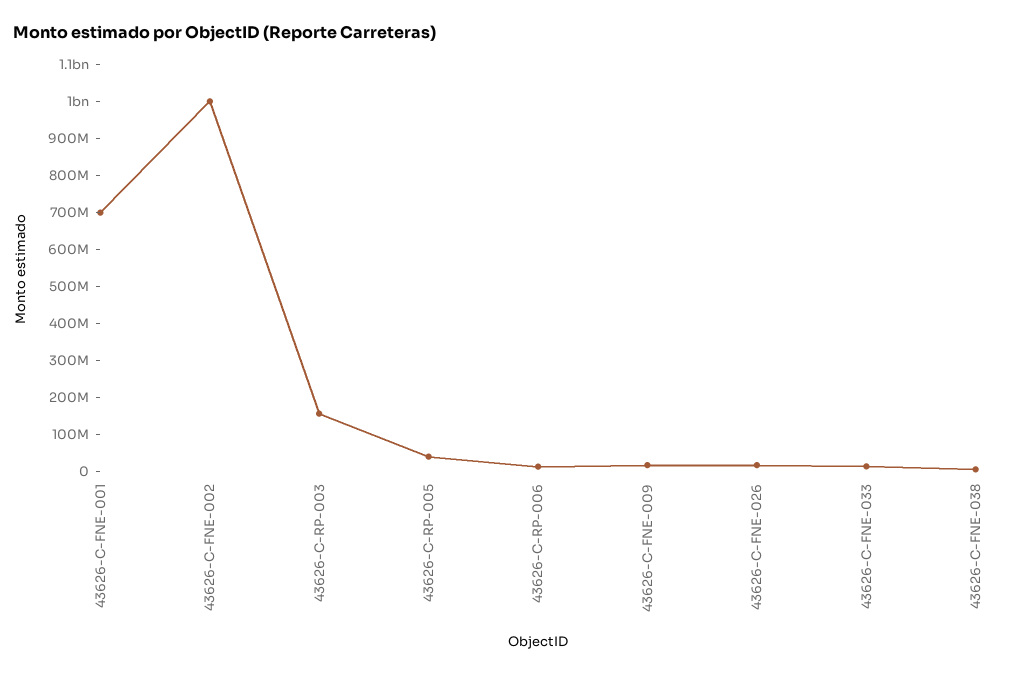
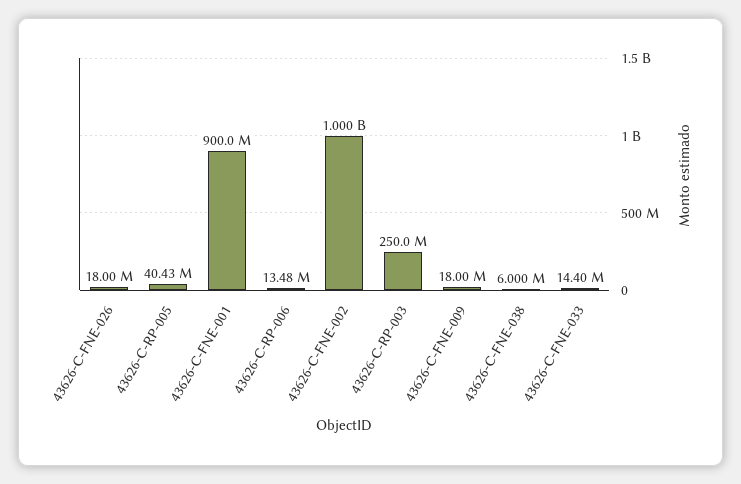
43626-C-FNE-001: 700000000 -> 900000000
43626-C-RP-003: 150000000 -> 250000000

